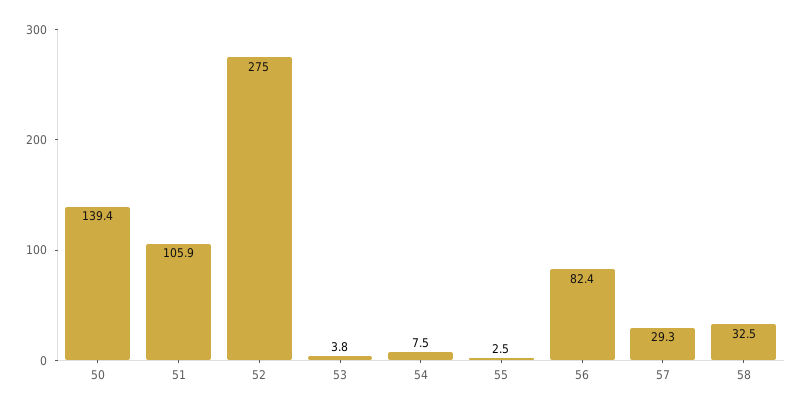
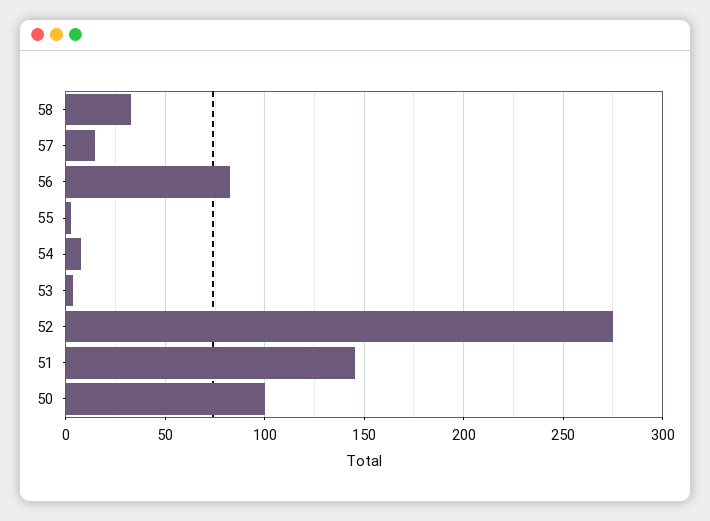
50: 139.4 -> 100
51: 105.9 -> 145
57: 29.3 -> 15

